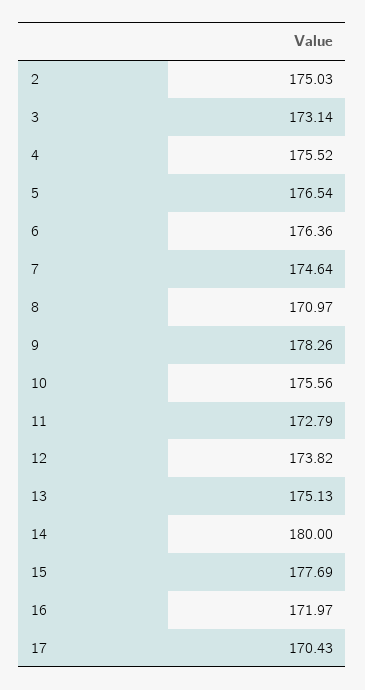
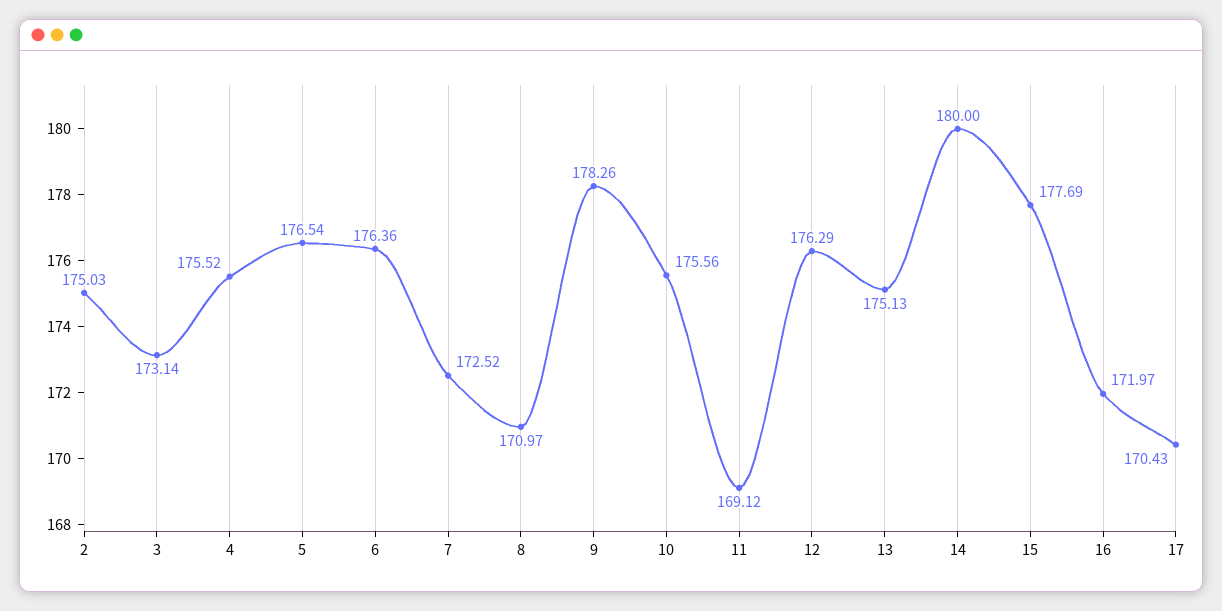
7: 174.64 -> 172.52
11: 172.79 -> 169.12
12: 173.82 -> 176.29

